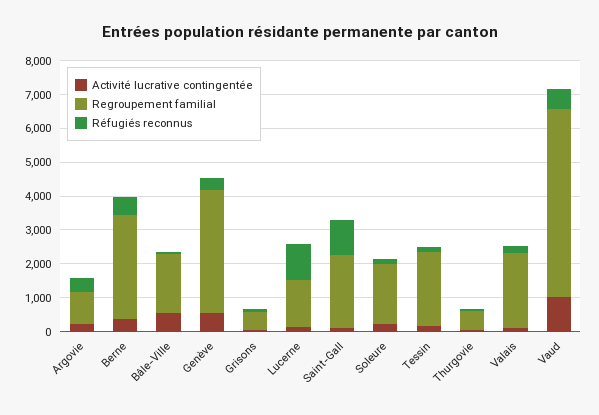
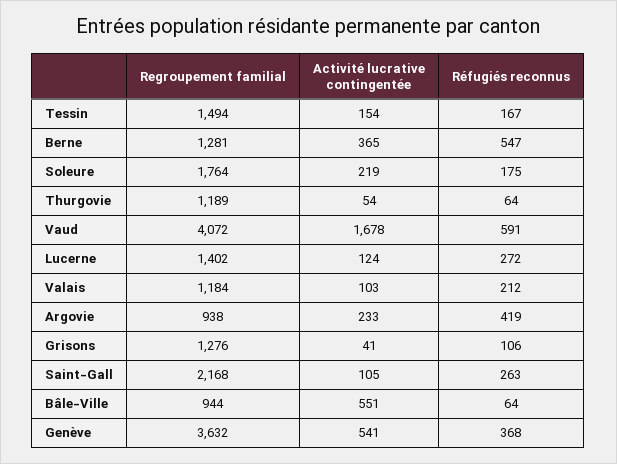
Regroupement familial, Berne: 3000 -> 1281
Regroupement familial, Bâle-Ville: 1750 -> 944
Regroupement familial, Grisons: 500 -> 1276
Réfugiés reconnus, Lucerne: 1000 -> 272
Réfugiés reconnus, Saint-Gall: 1000 -> 263
Regroupement familial, Tessin: 2250 -> 1494
Regroupement familial, Thurgovie: 500 -> 1189
Regroupement familial, Valais: 2250 -> 1184
Activité lucrative contingentée, Vaud: 1000 -> 1678
Regroupement familial, Vaud: 5500 -> 4072

